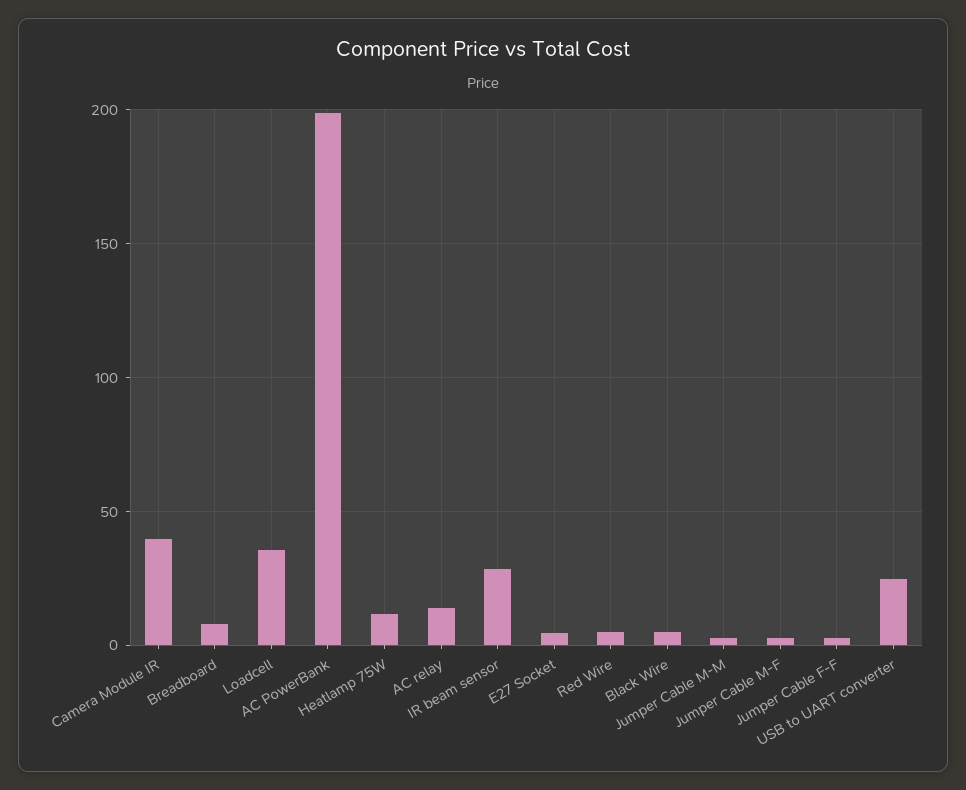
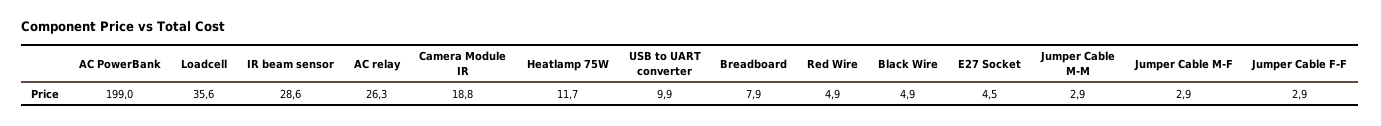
Camera Module IR: 40 -> 18.8
AC relay: 15 -> 26.3
USB to UART converter: 25 -> 9.9

